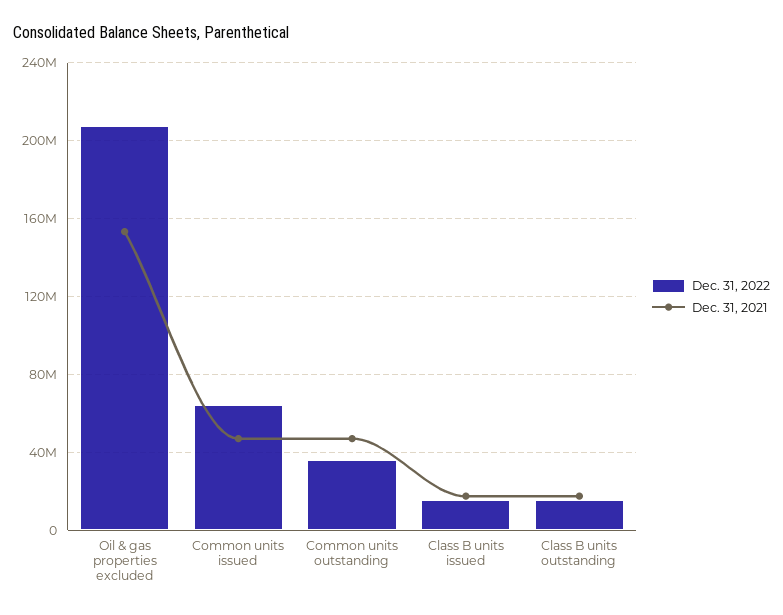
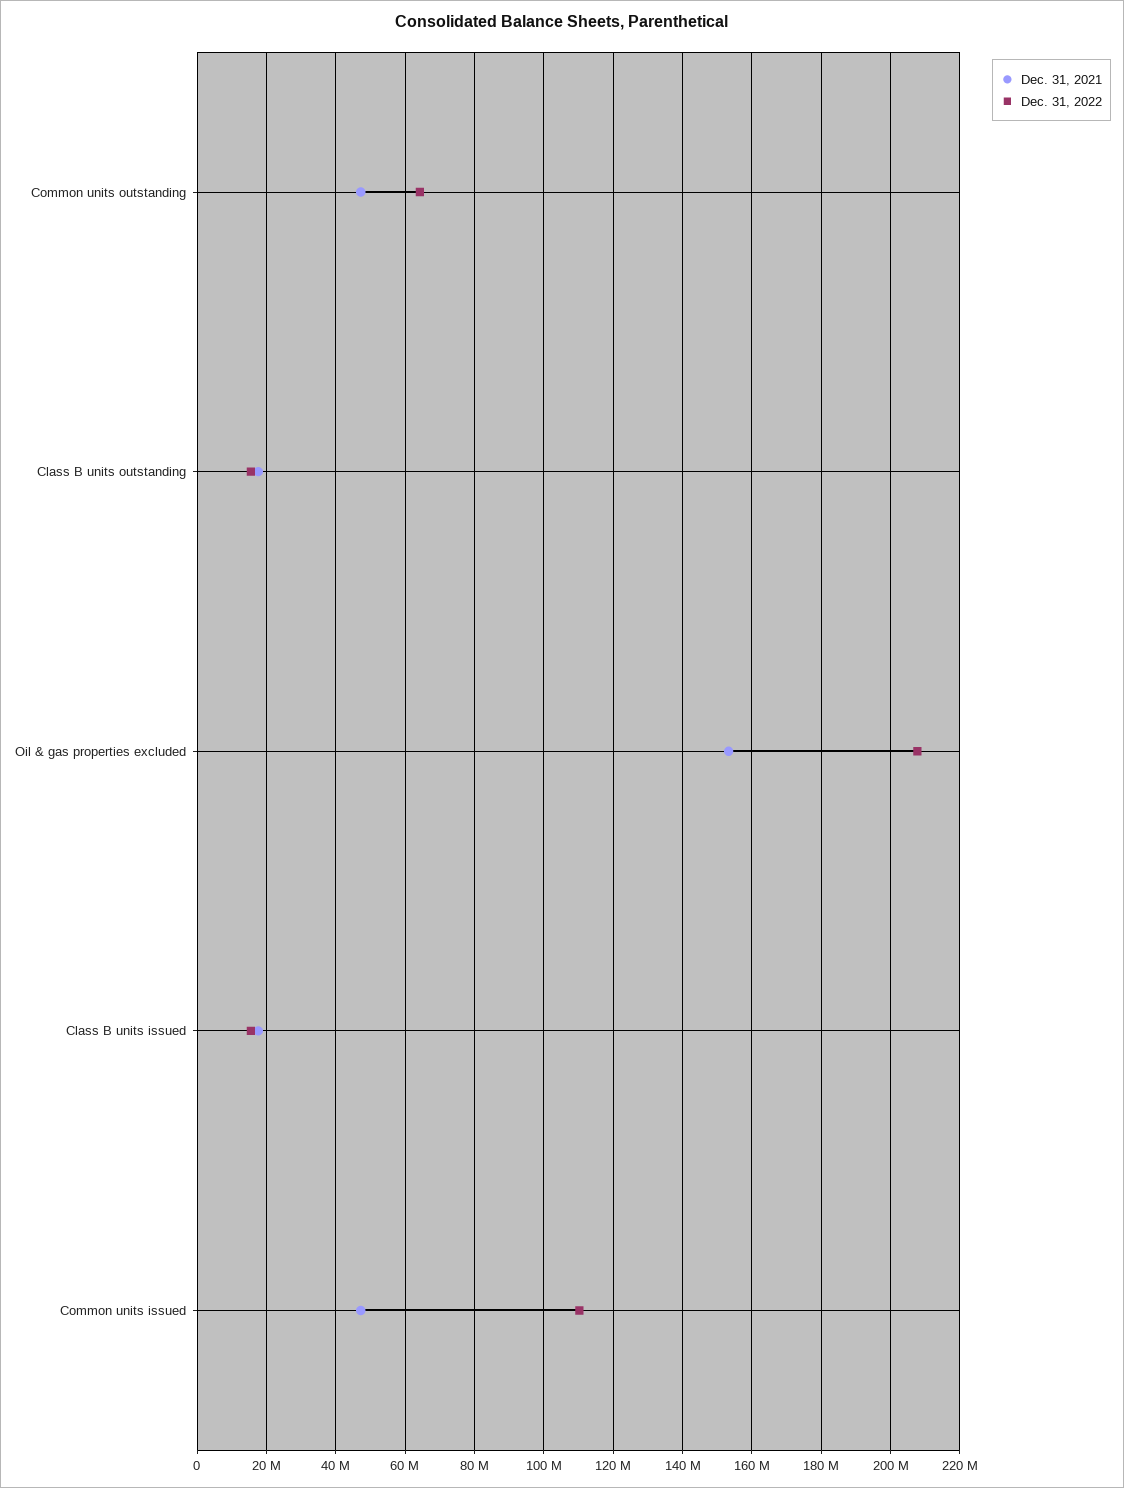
Dec. 31, 2022, Common units issued: 65000000 -> 110000000
Dec. 31, 2022, Common units outstanding: 35000000 -> 64000000

